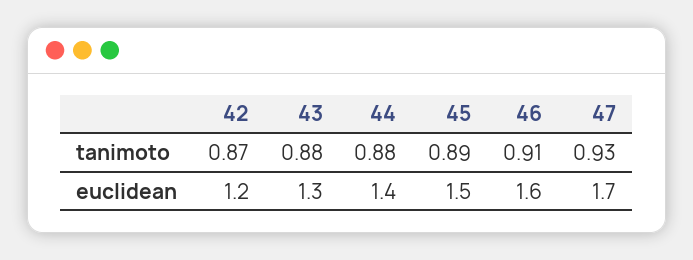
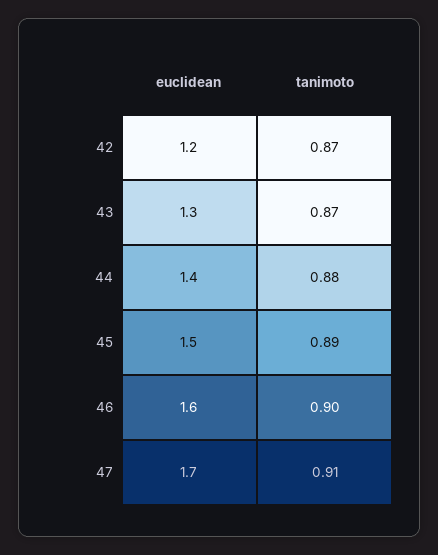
43, tanimoto: 0.88 -> 0.87
46, tanimoto: 0.91 -> 0.9
47, tanimoto: 0.93 -> 0.91

